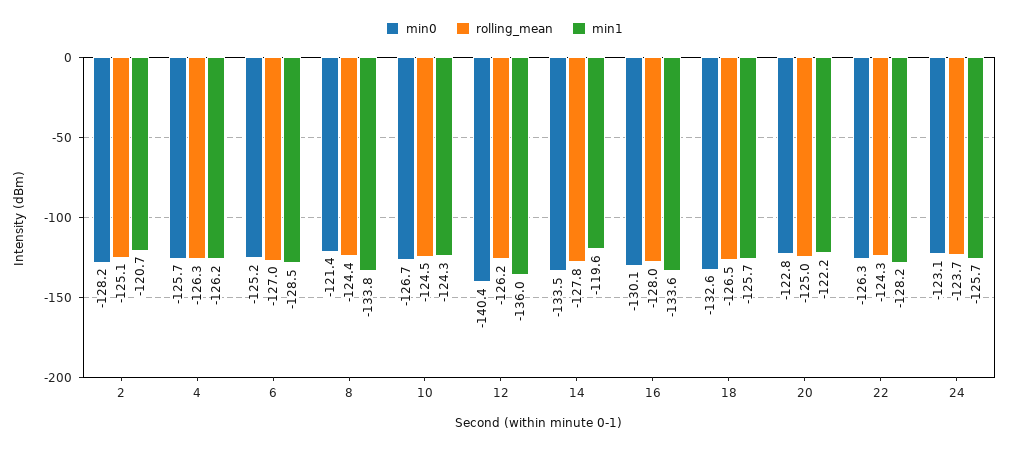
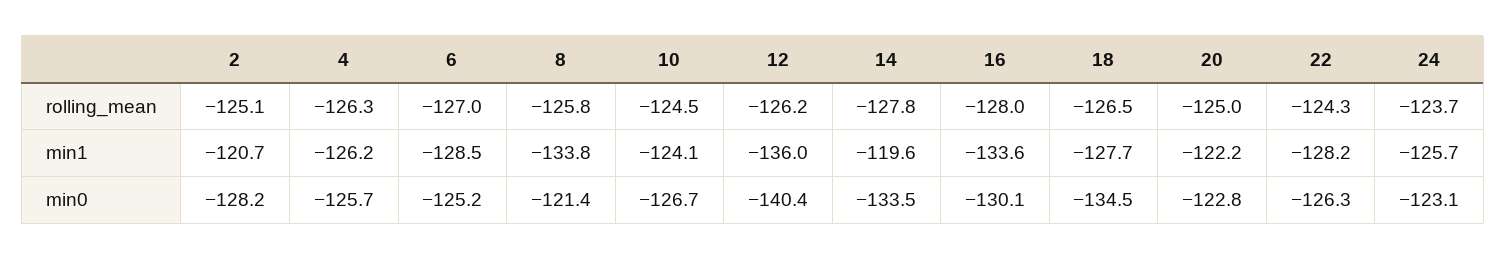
rolling_mean, 8: -124.4 -> -125.8
min1, 10: -124.3 -> -124.1
min0, 18: -132.6 -> -134.5
min1, 18: -125.7 -> -127.7

